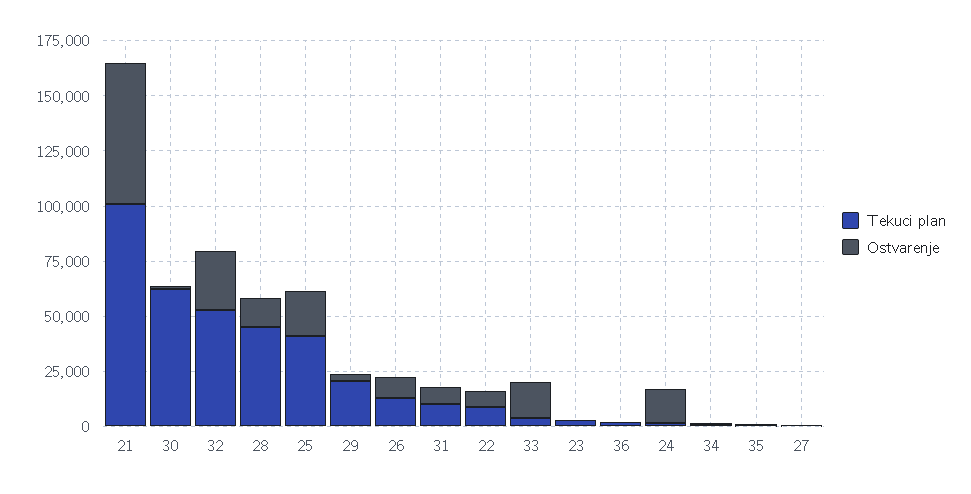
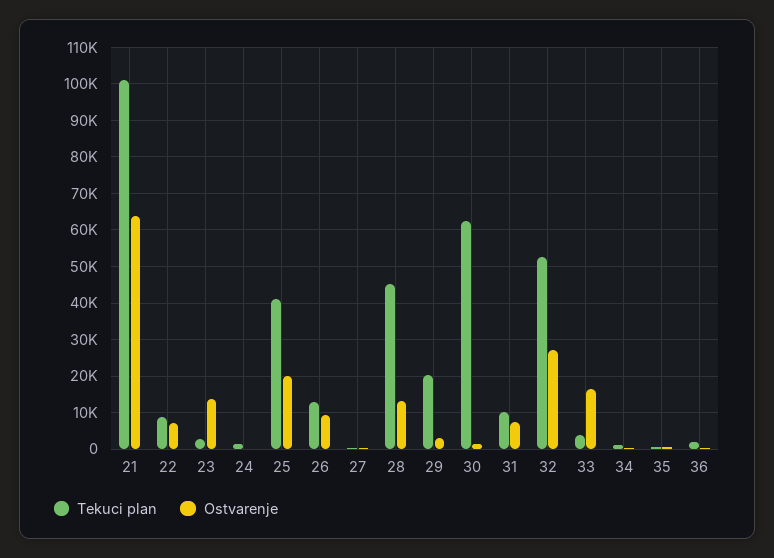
Ostvarenje, 23: 0 -> 14000
Ostvarenje, 24: 15000 -> 0

